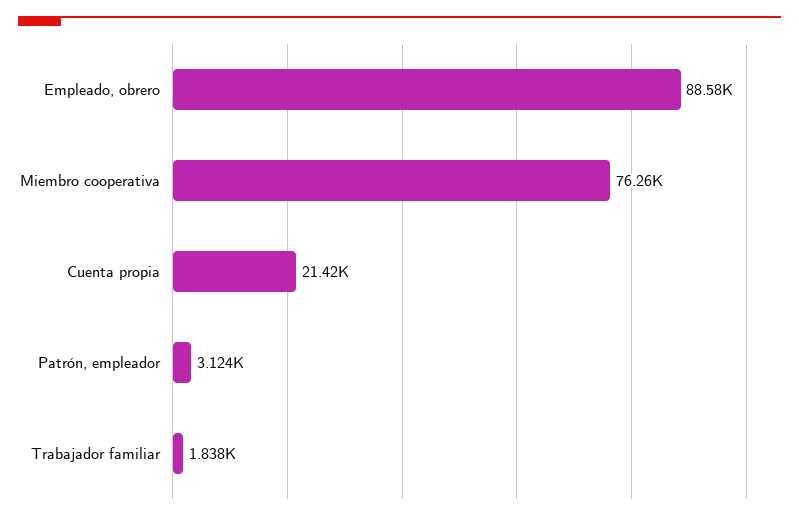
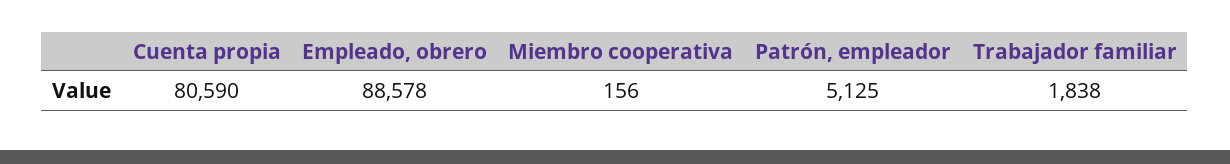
Miembro cooperativa: 76260 -> 156
Cuenta propia: 21420 -> 80590
Patrón, empleador: 3124 -> 5125

